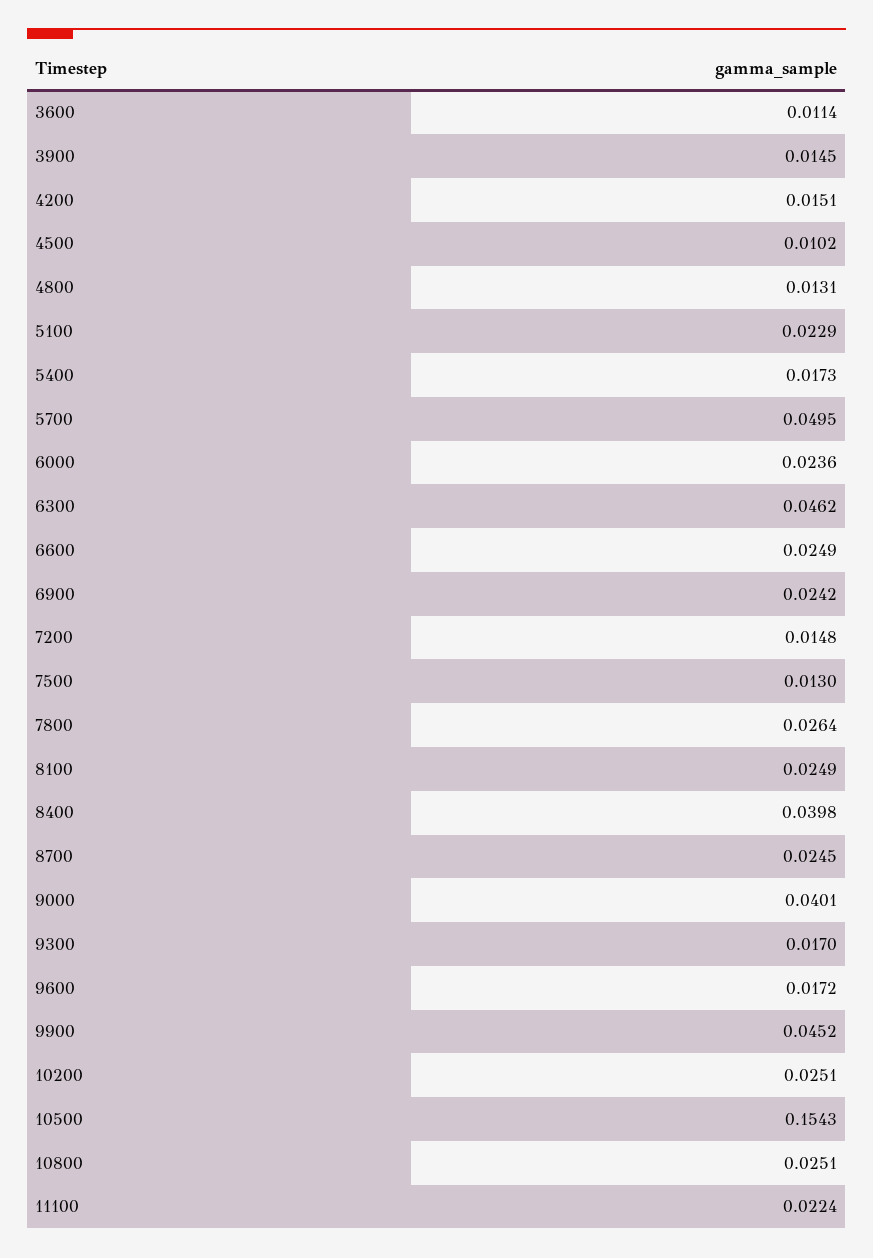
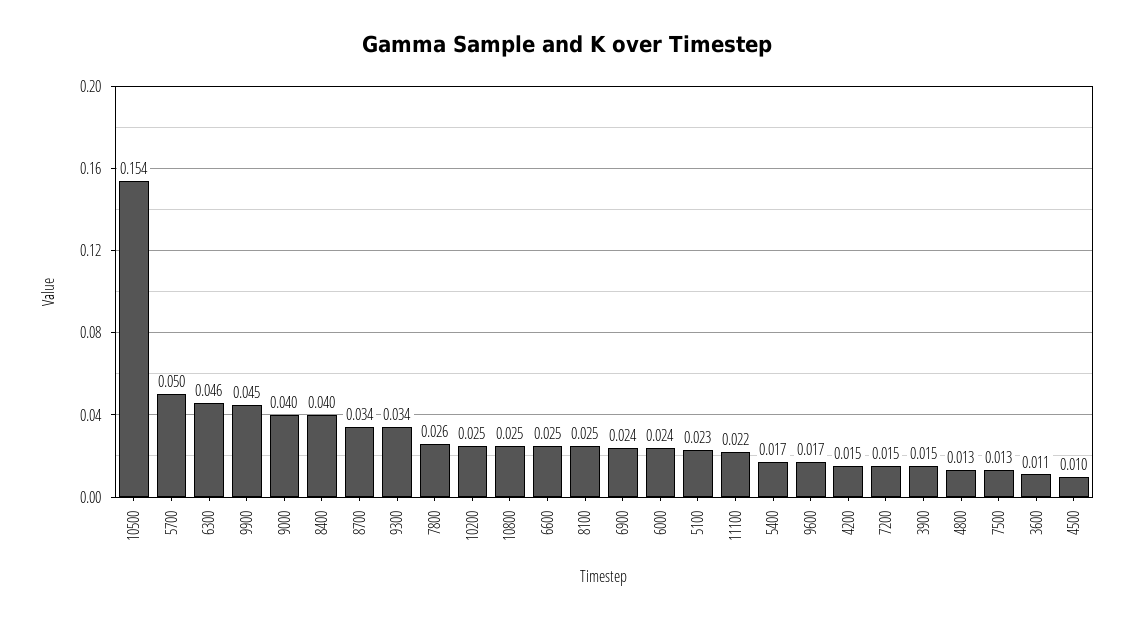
8700: 0.0245 -> 0.034
9300: 0.017 -> 0.034

